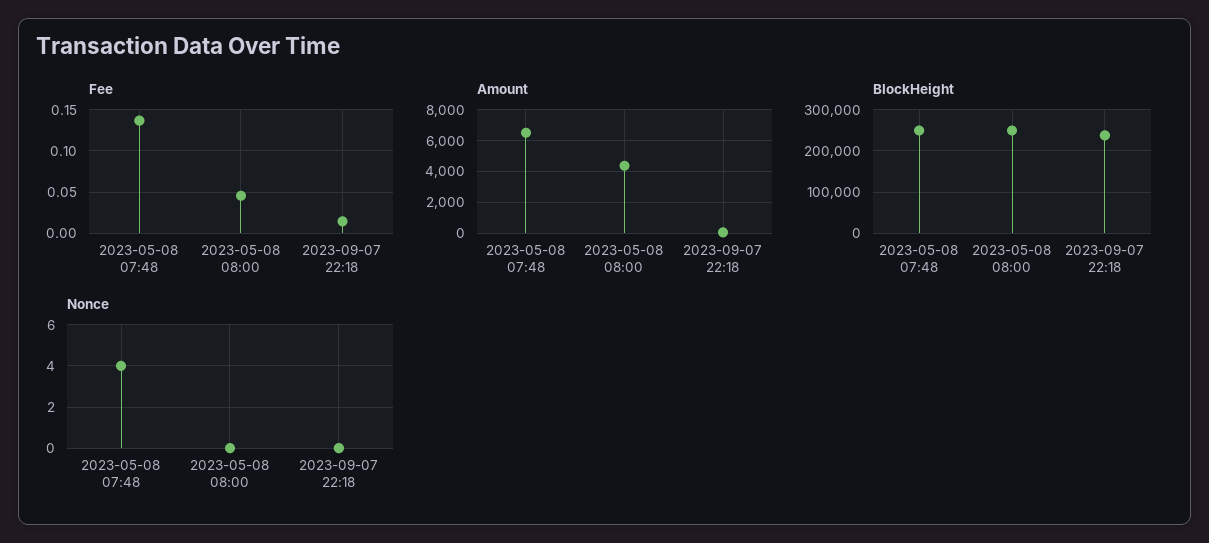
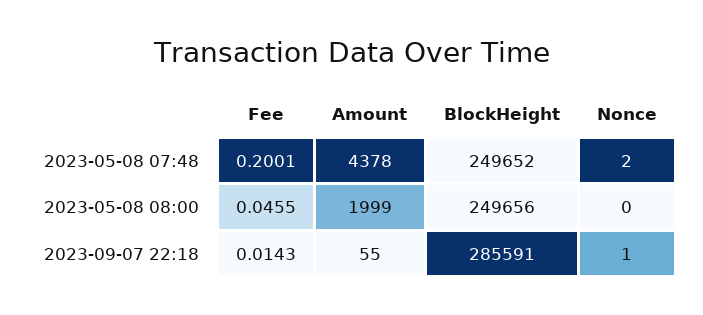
Fee, 2023-05-08 07:48: 0.14 -> 0.2001
Amount, 2023-05-08 07:48: 6500 -> 4378
Amount, 2023-05-08 08:00: 4500 -> 1999
BlockHeight, 2023-09-07 22:18: 240000 -> 285591
Nonce, 2023-05-08 07:48: 4 -> 2
Nonce, 2023-09-07 22:18: 0 -> 1

